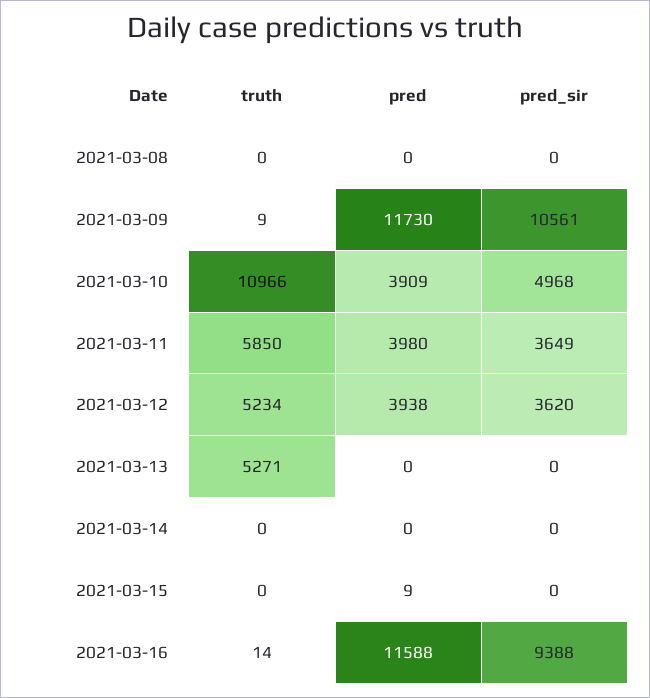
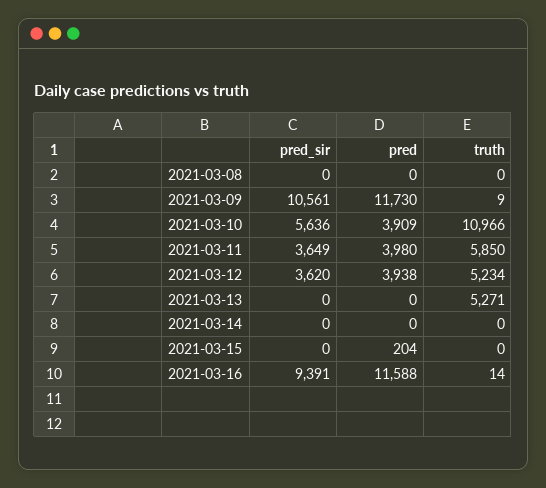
pred_sir, 2021-03-10: 4968 -> 5636
pred, 2021-03-15: 9 -> 204
pred_sir, 2021-03-16: 9388 -> 9391

